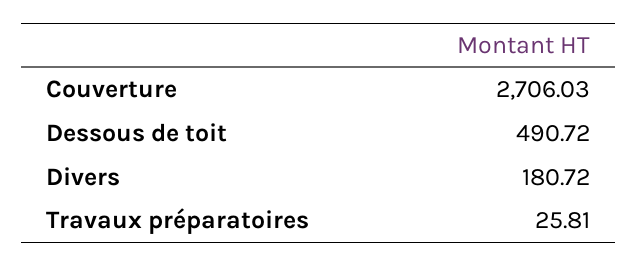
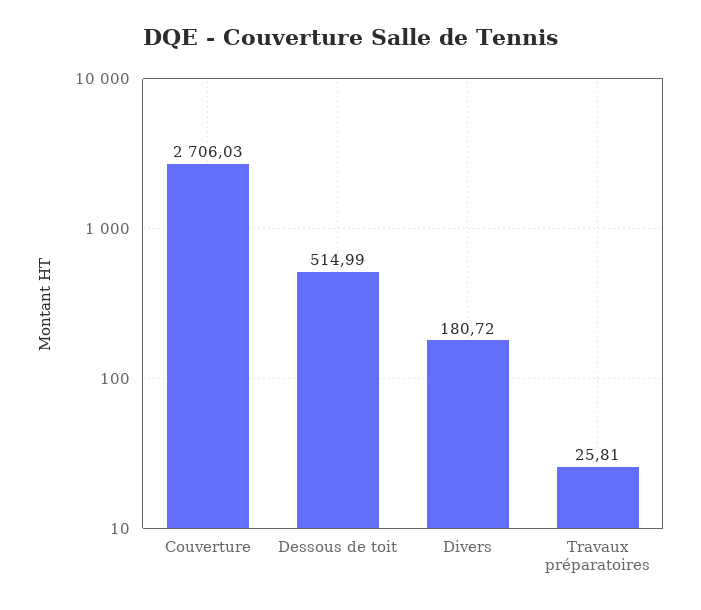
Dessous de toit: 490.72 -> 514.99

